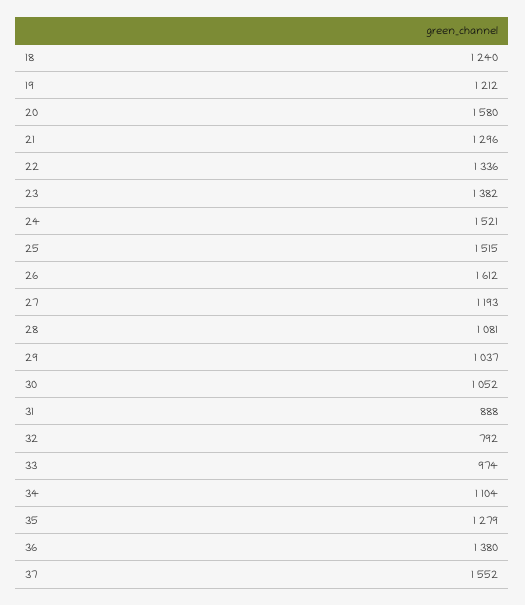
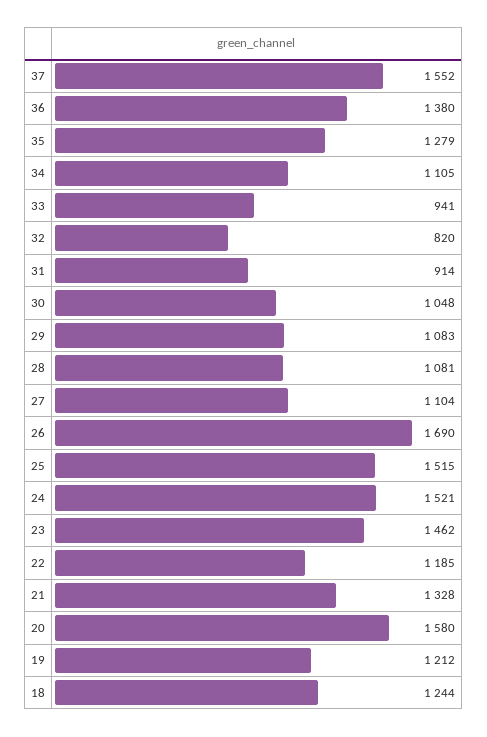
18: 1240 -> 1244
21: 1296 -> 1328
22: 1336 -> 1185
23: 1382 -> 1462
26: 1612 -> 1690
27: 1193 -> 1104
29: 1037 -> 1083
30: 1052 -> 1048
31: 888 -> 914
32: 792 -> 820
33: 974 -> 941
34: 1104 -> 1105

